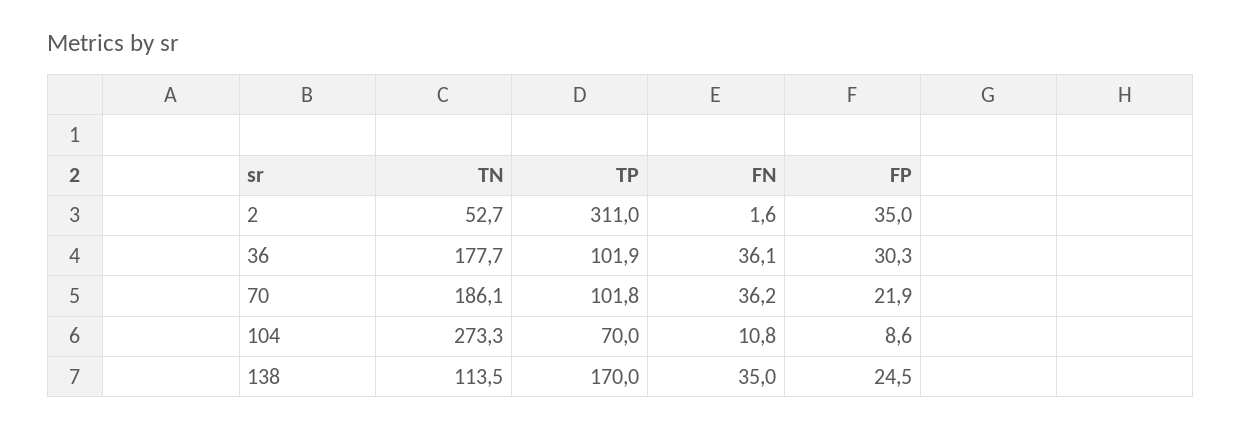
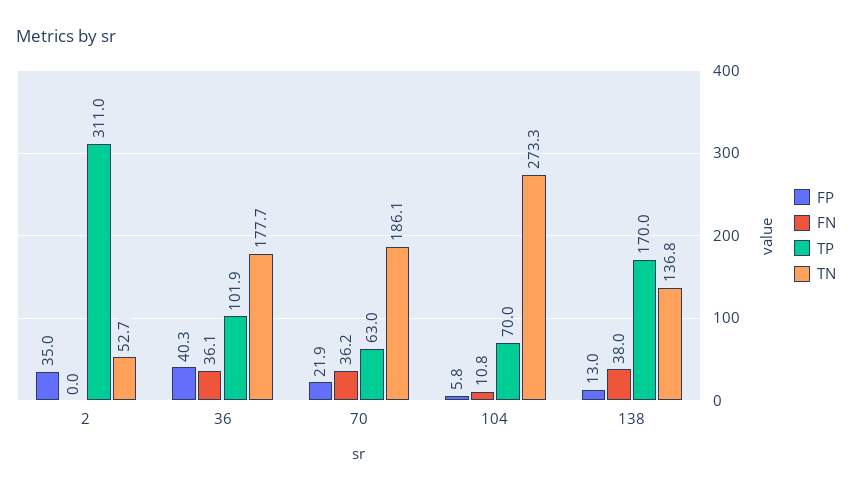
FN, 2: 1.6 -> 0
FP, 36: 30.3 -> 40.3
TP, 70: 101.8 -> 63
FP, 104: 8.6 -> 5.8
TN, 138: 113.5 -> 136.8
FN, 138: 35 -> 38
FP, 138: 24.5 -> 13

